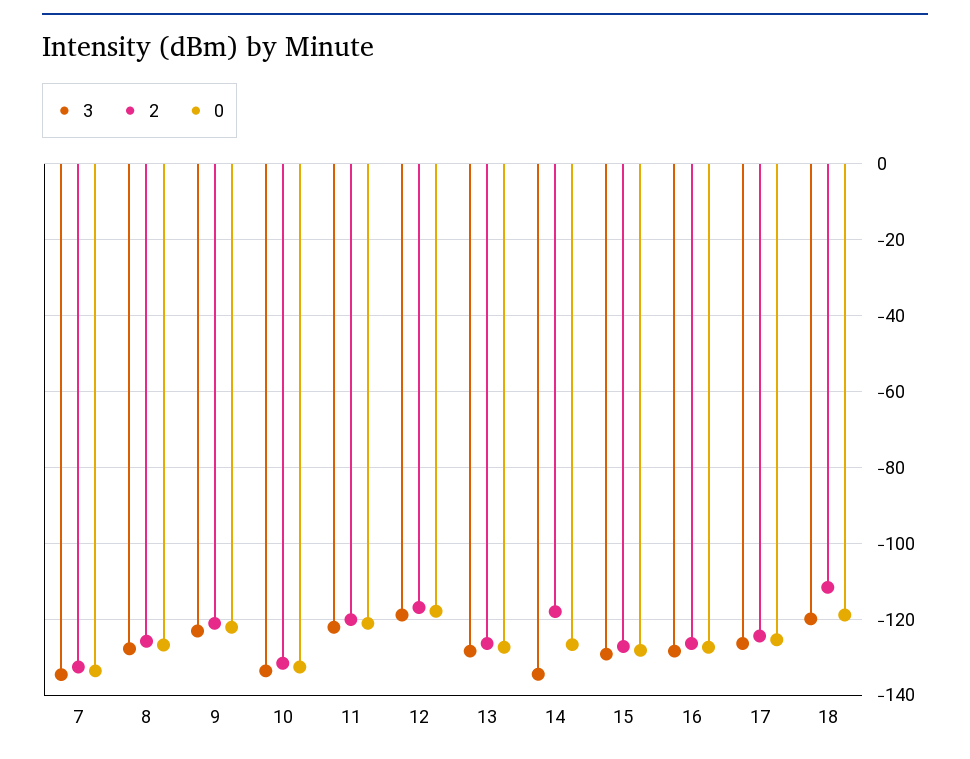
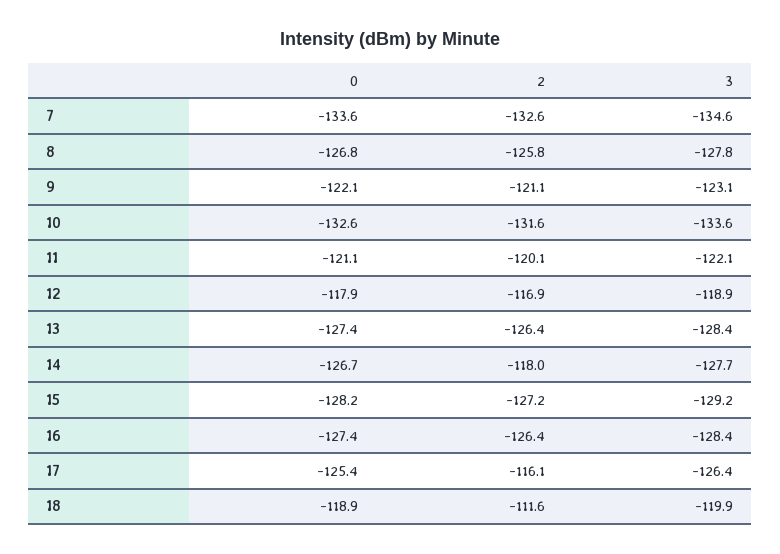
3, 14: -134 -> -127.7
2, 17: -124 -> -116.1

